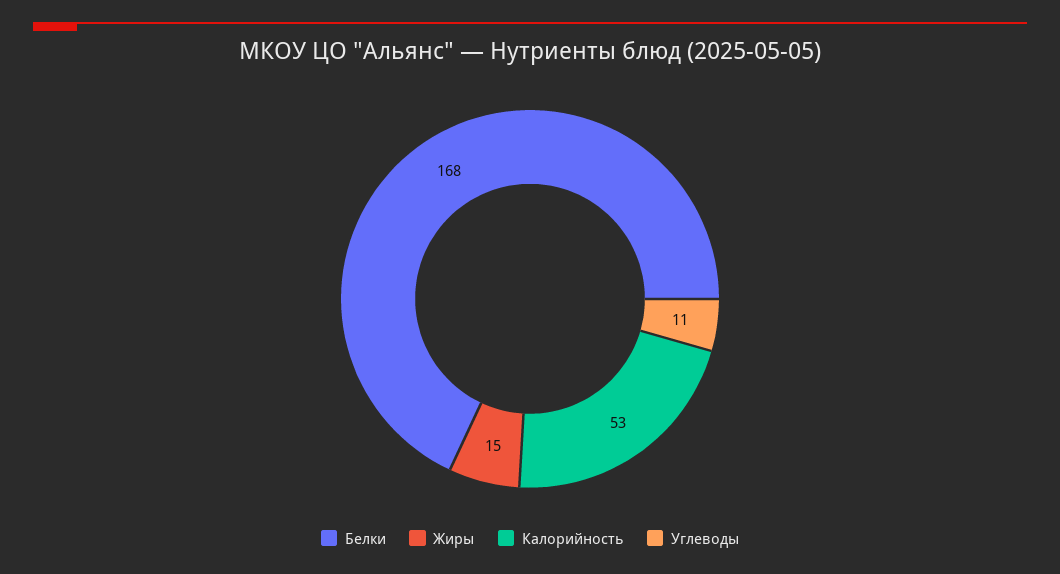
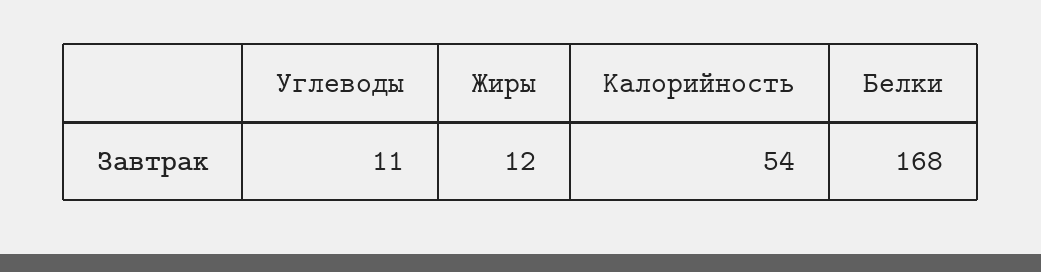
Жиры: 15 -> 12
Калорийность: 53 -> 54

